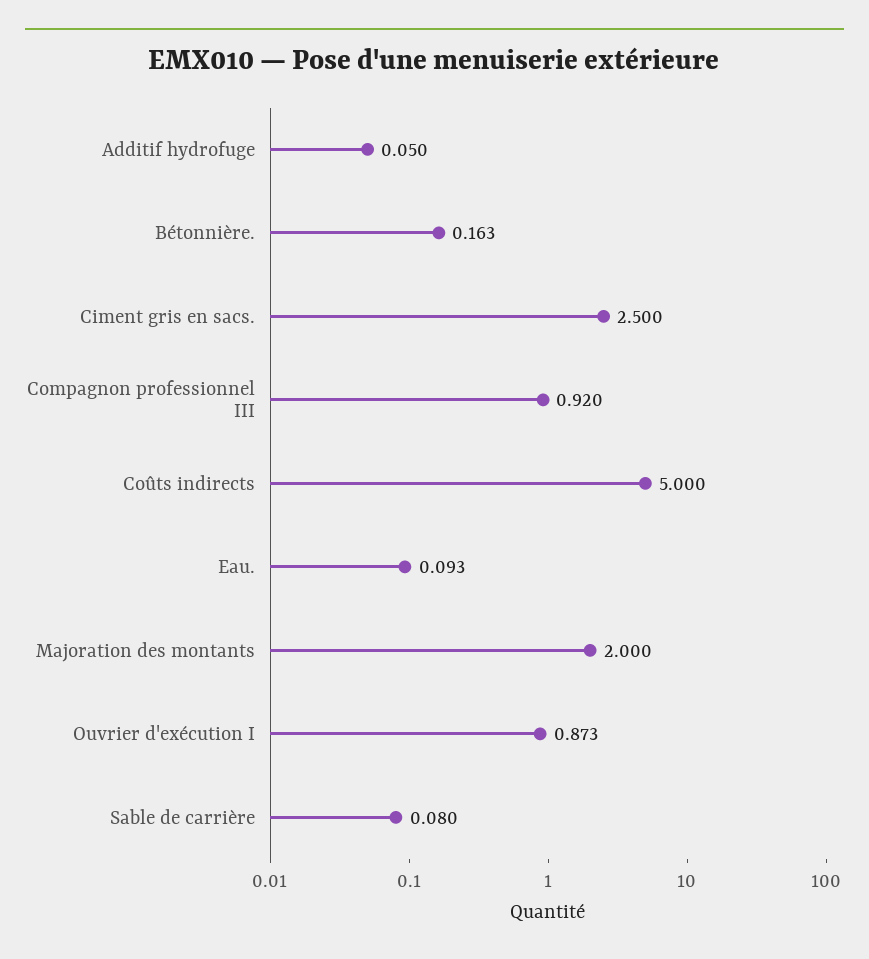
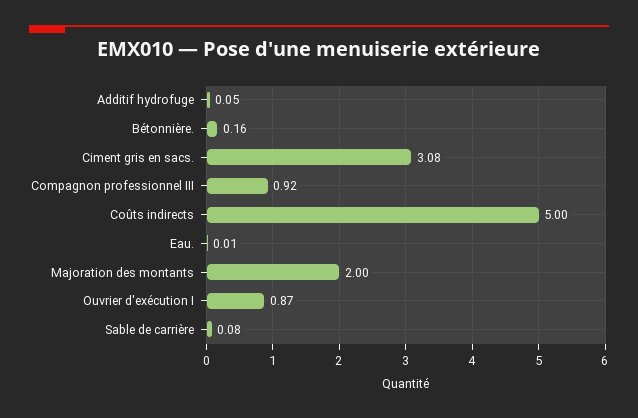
Ciment gris en sacs.: 2.5 -> 3.08
Eau.: 0.093 -> 0.01

